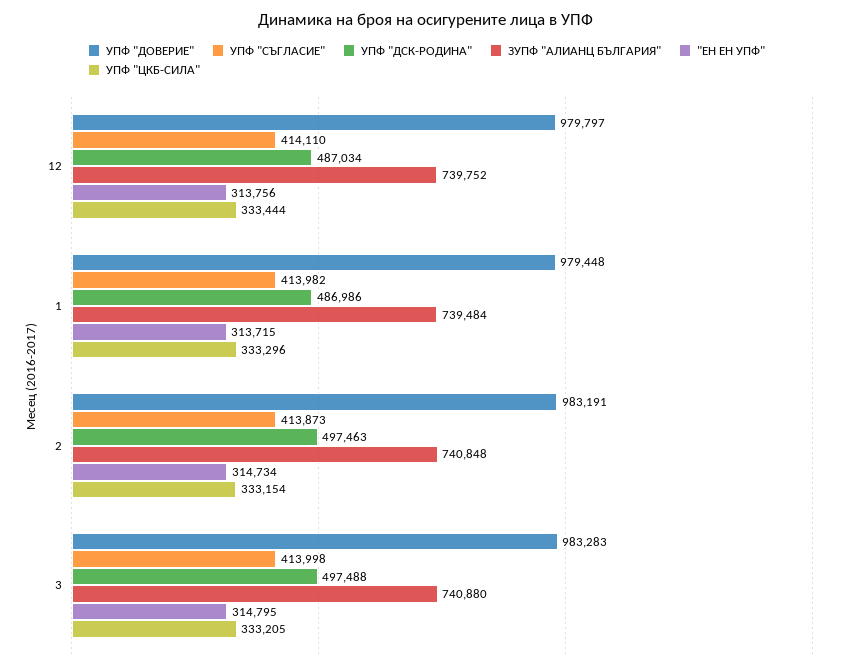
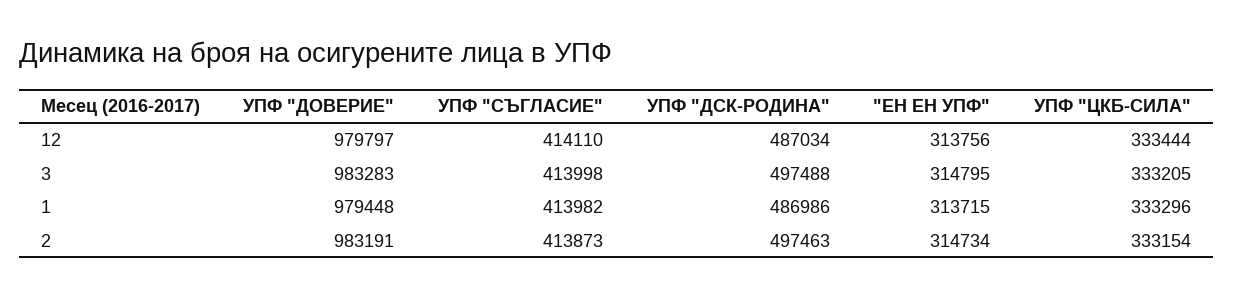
ЗУПФ "АЛИАНЦ БЪЛГАРИЯ", 12: 739752 -> none
ЗУПФ "АЛИАНЦ БЪЛГАРИЯ", 1: 739484 -> none
ЗУПФ "АЛИАНЦ БЪЛГАРИЯ", 2: 740848 -> none
ЗУПФ "АЛИАНЦ БЪЛГАРИЯ", 3: 740880 -> none

